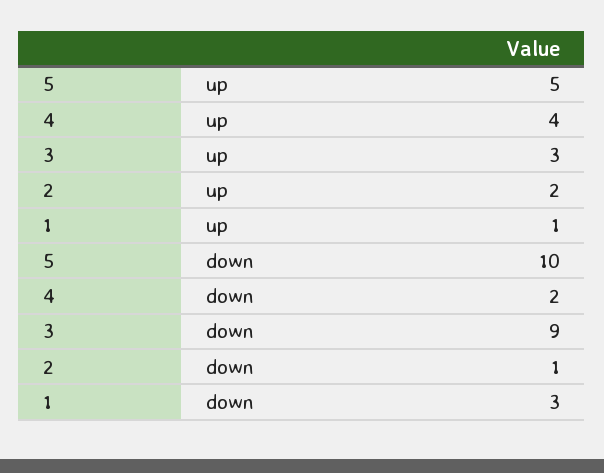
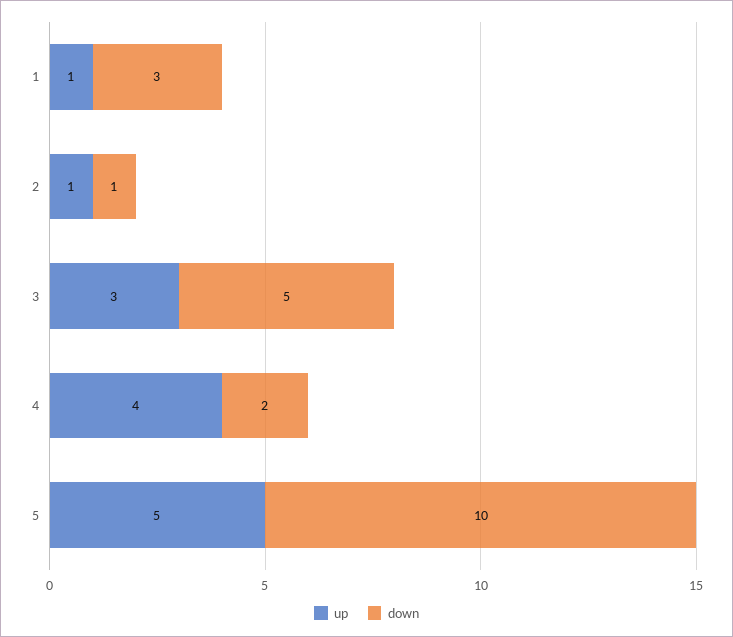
up, 2: 2 -> 1
down, 3: 9 -> 5

